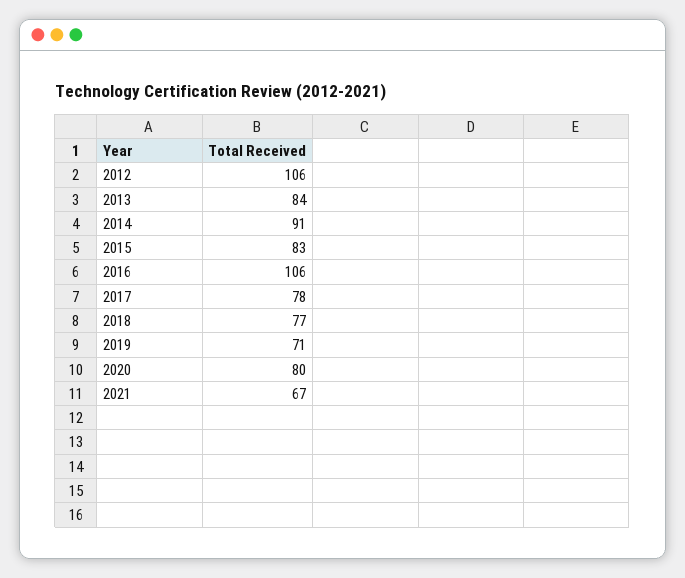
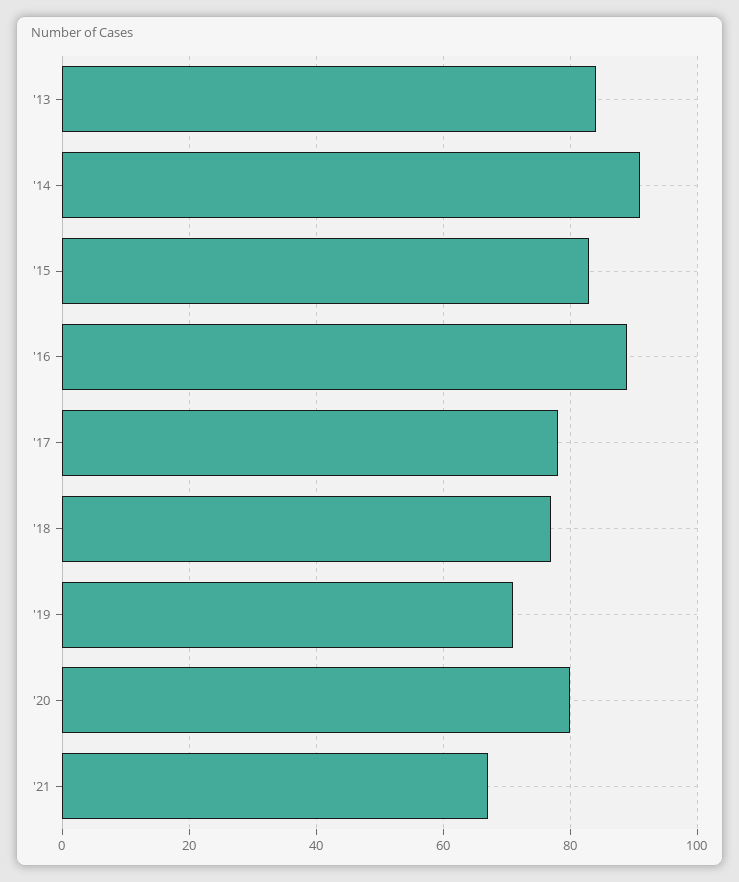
2012: 106 -> none
2016: 106 -> 90

